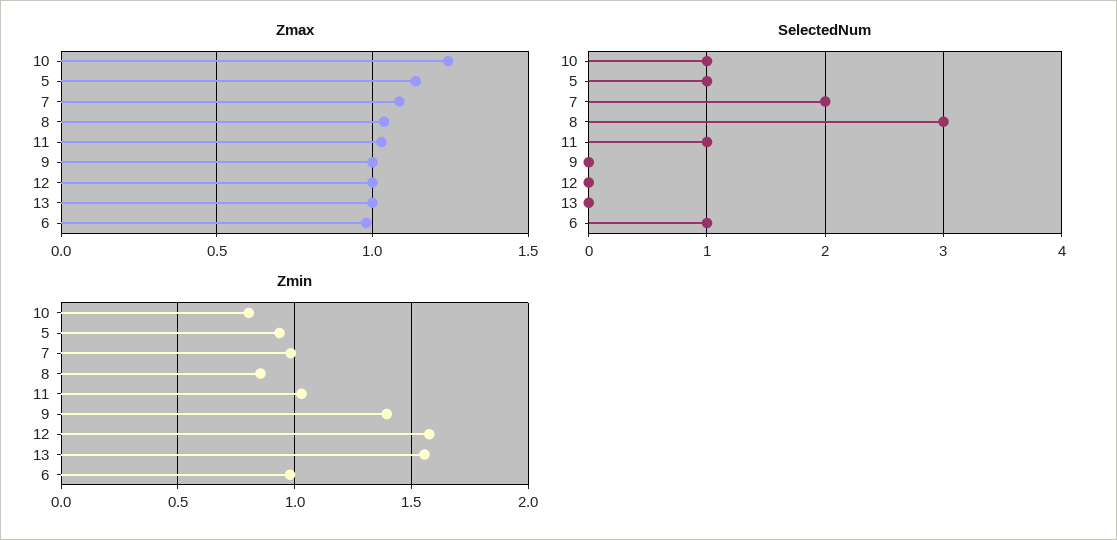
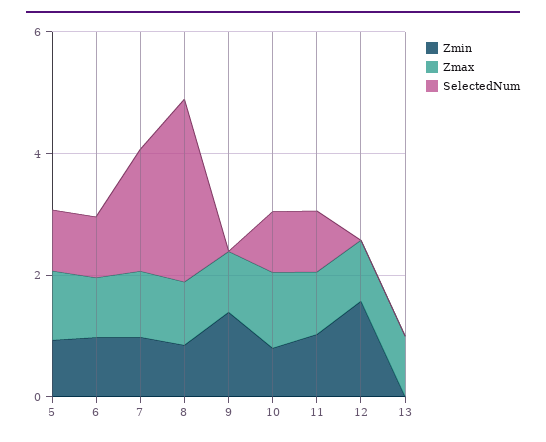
Zmin, 13: 1.55 -> 0

